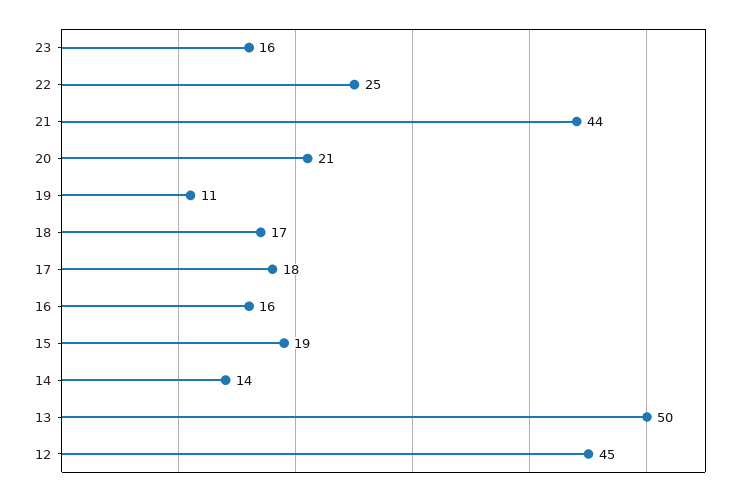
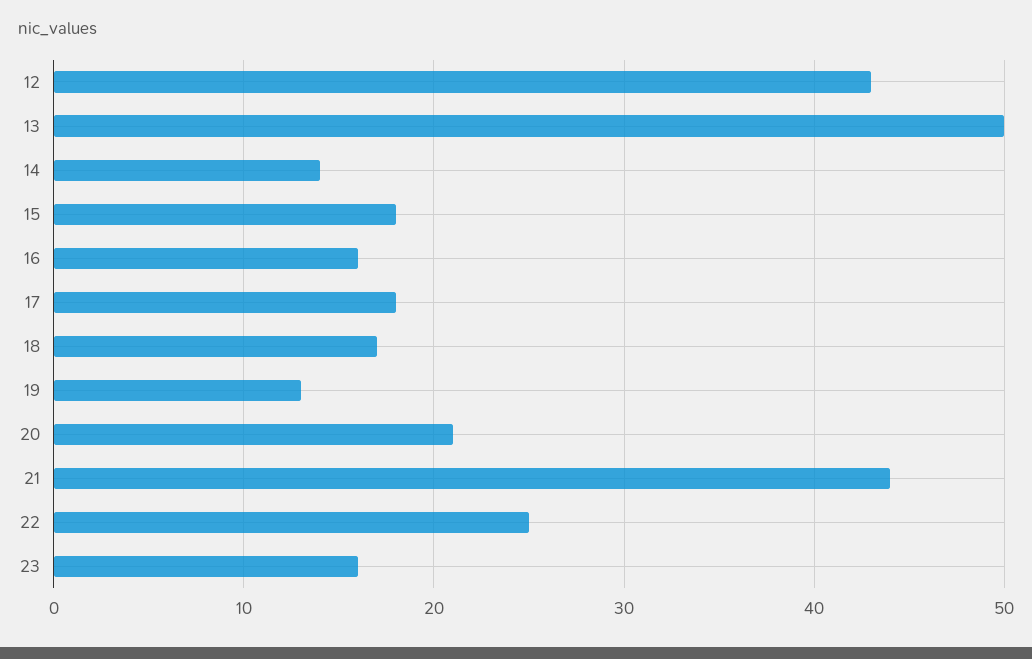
19: 11 -> 13
15: 19 -> 18
12: 45 -> 43

